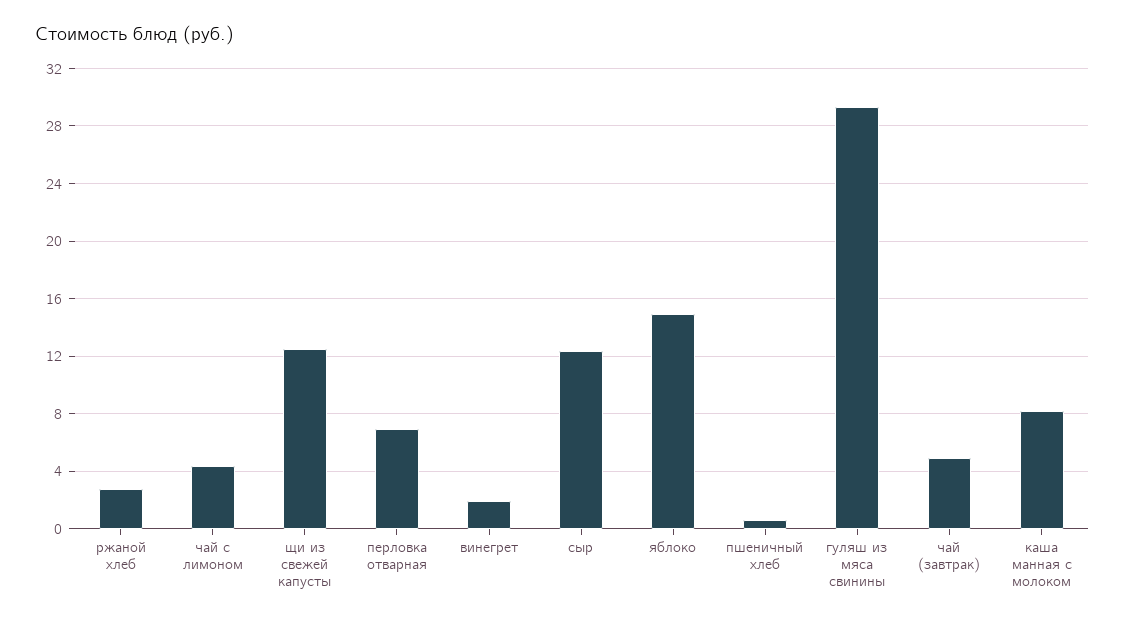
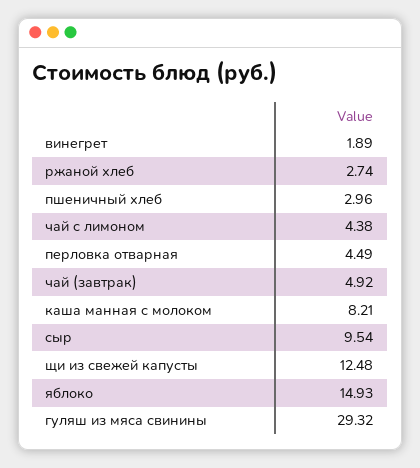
перловка отварная: 7 -> 4.49
сыр: 12.5 -> 9.54
пшеничный хлеб: 0.5 -> 2.96

